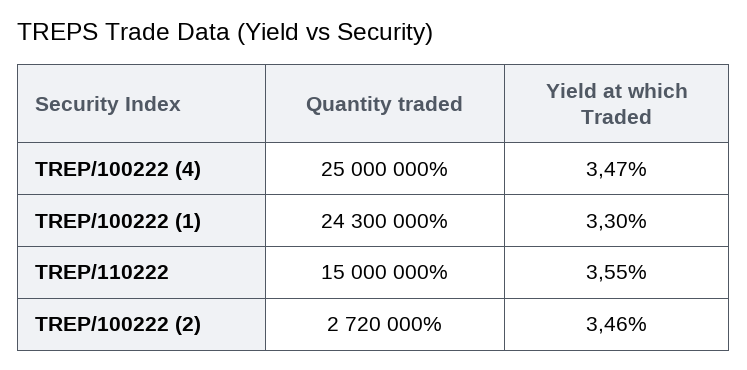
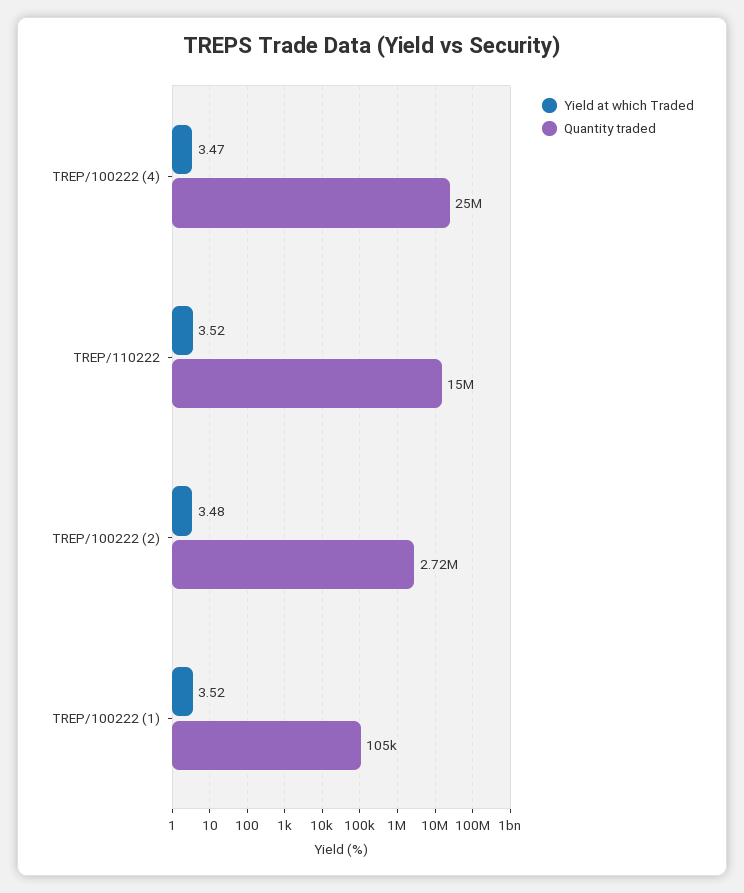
Quantity traded, TREP/100222 (1): 24300000 -> 105000
Yield at which Traded, TREP/100222 (1): 3.3 -> 3.52
Yield at which Traded, TREP/110222: 3.55 -> 3.52
Yield at which Traded, TREP/100222 (2): 3.46 -> 3.48

